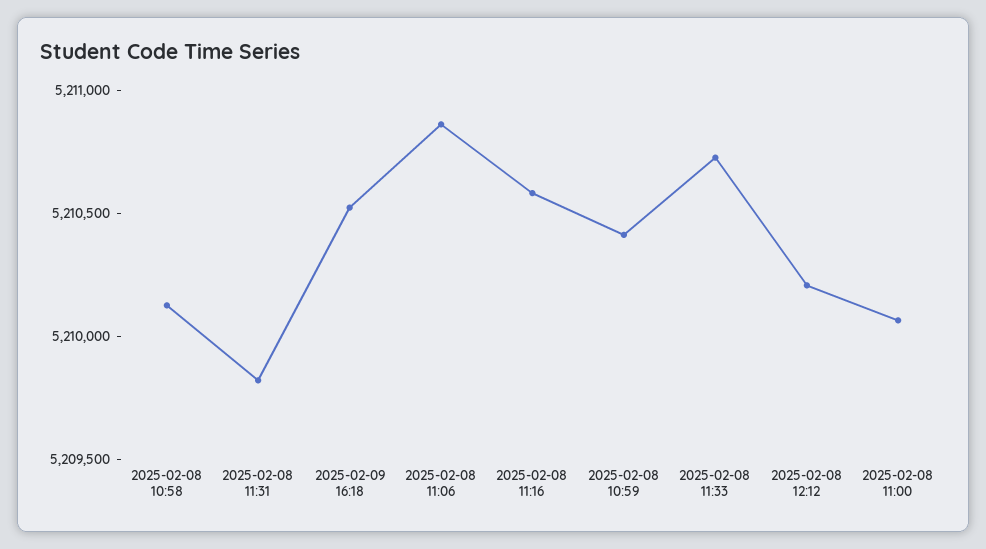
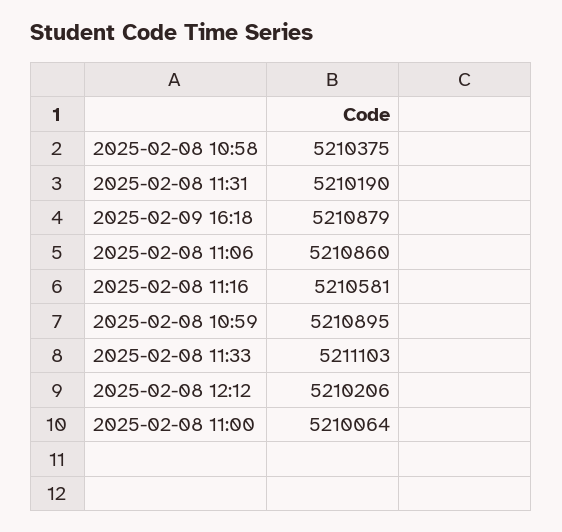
2025-02-08 10:58: 5210100 -> 5210375
2025-02-08 11:31: 5209800 -> 5210190
2025-02-09 16:18: 5210500 -> 5210879
2025-02-08 10:59: 5210400 -> 5210895
2025-02-08 11:33: 5210700 -> 5211103

